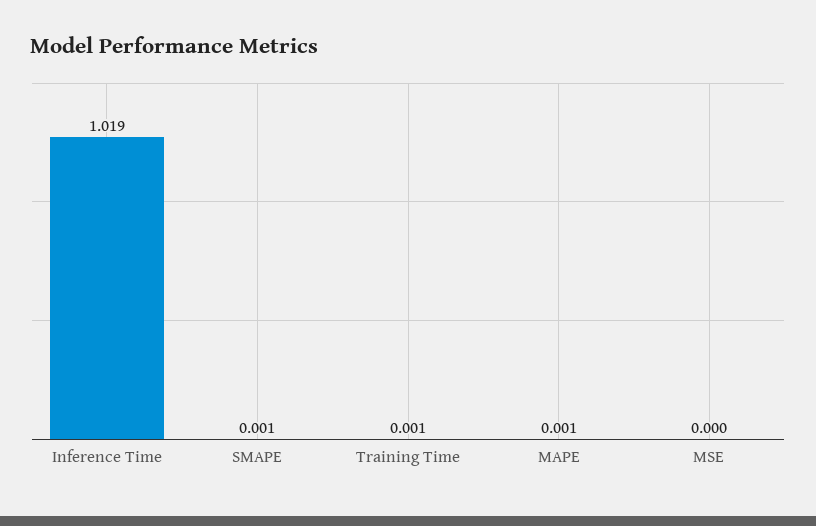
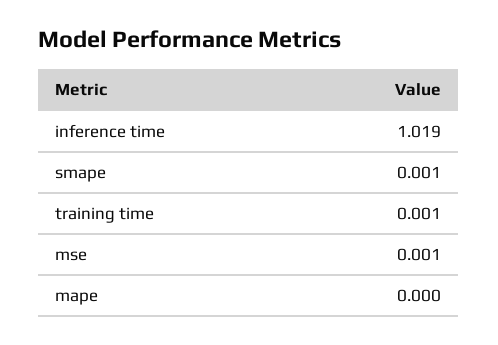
MAPE: 0.001 -> 0
MSE: 0 -> 0.001

